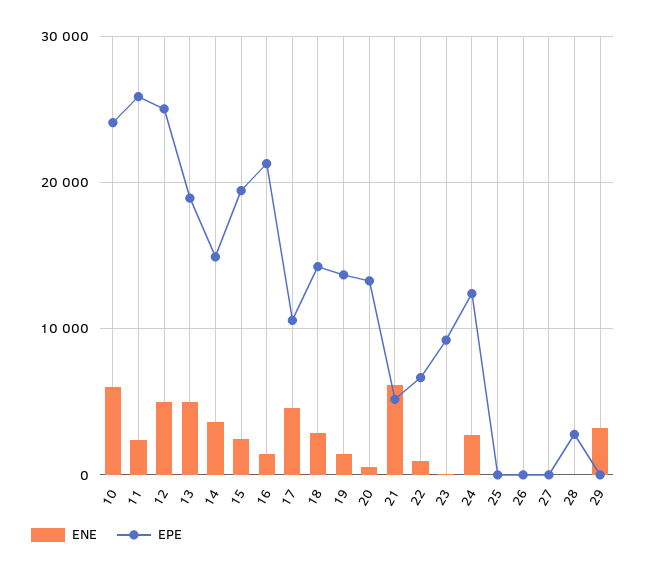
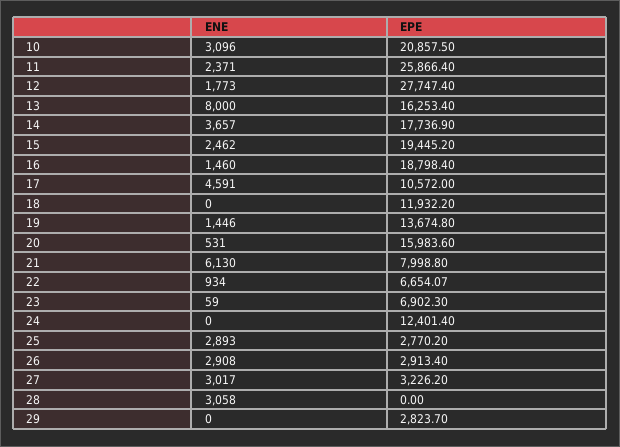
ENE, 10: 6000 -> 3096
EPE, 10: 24000 -> 20857.5
ENE, 12: 5000 -> 1773
EPE, 12: 25000 -> 27747.4
ENE, 13: 5000 -> 8000
EPE, 13: 19000 -> 16253.4
EPE, 14: 15000 -> 17736.9
EPE, 16: 21000 -> 18798.4
ENE, 18: 3000 -> 0
EPE, 18: 14000 -> 11932.2
EPE, 20: 13000 -> 15983.6
EPE, 21: 5000 -> 7998.8
EPE, 23: 9000 -> 6902.3
ENE, 24: 3000 -> 0
ENE, 25: 0 -> 2893
EPE, 25: 0 -> 2770.2
ENE, 26: 0 -> 2908
EPE, 26: 0 -> 2913.4
ENE, 27: 0 -> 3017
EPE, 27: 0 -> 3226.2
ENE, 28: 0 -> 3058
EPE, 28: 3000 -> 0
ENE, 29: 3000 -> 0
EPE, 29: 0 -> 2823.7

